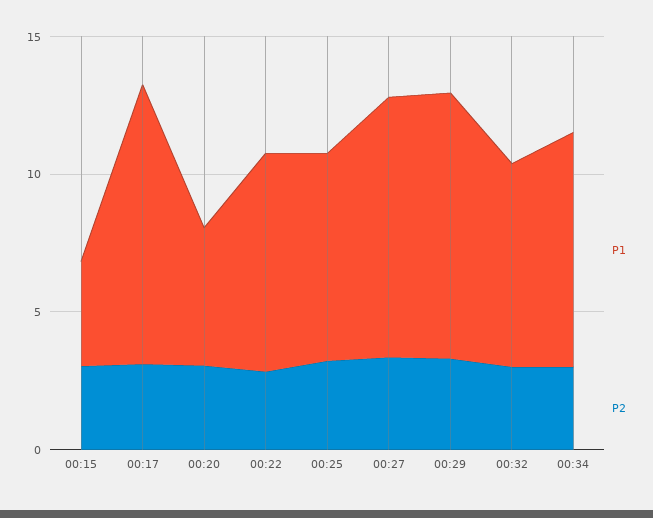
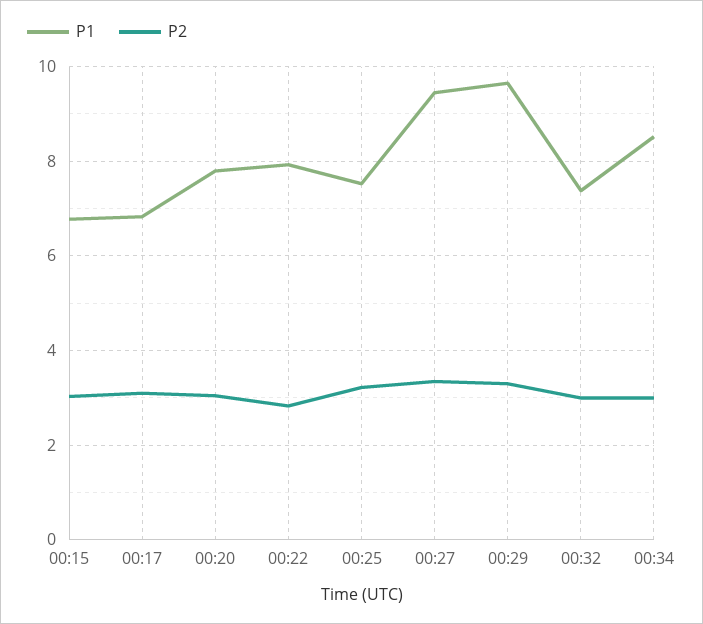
P1, 00:15: 4 -> 6.8
P1, 00:17: 10 -> 6.8
P1, 00:20: 5 -> 7.8

